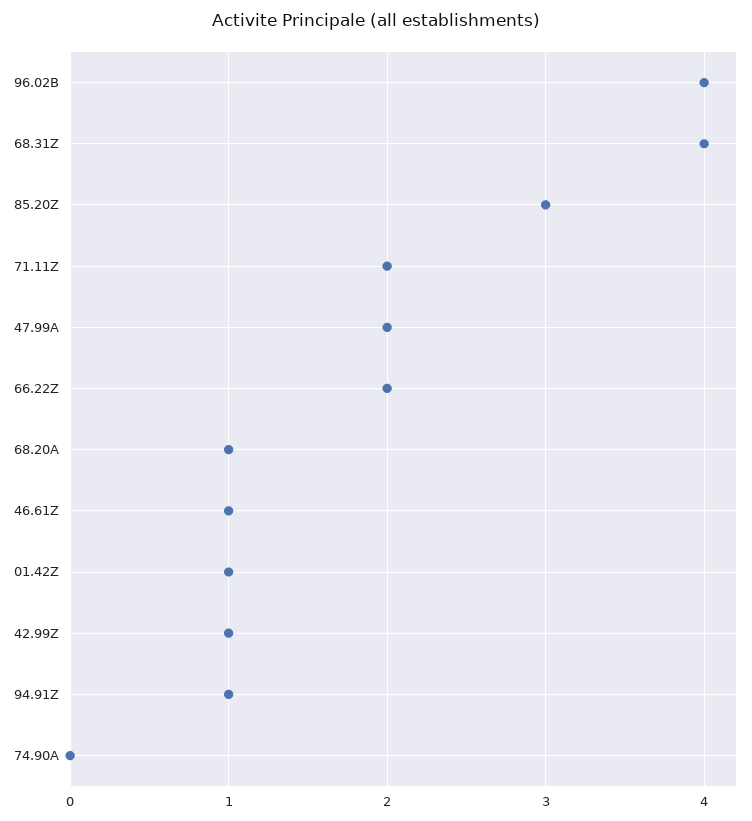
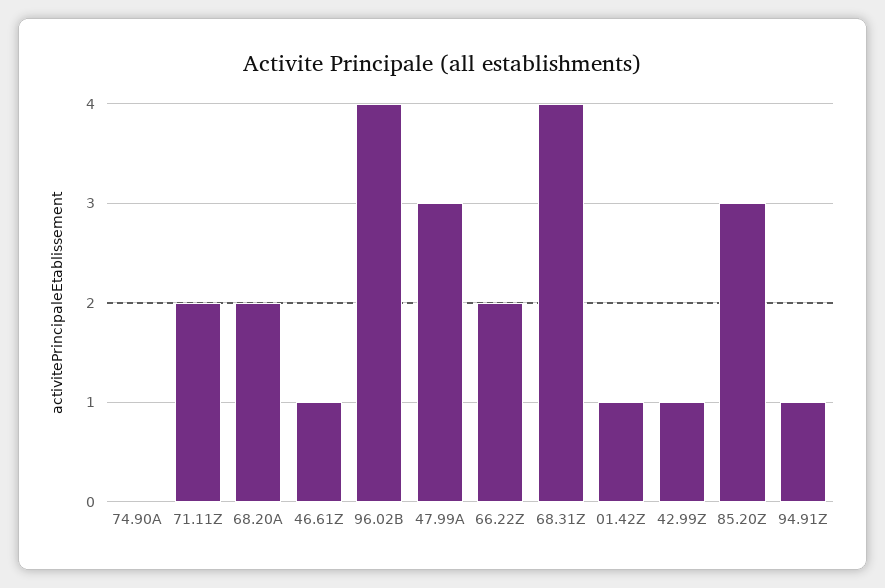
47.99A: 2 -> 3
68.20A: 1 -> 2

